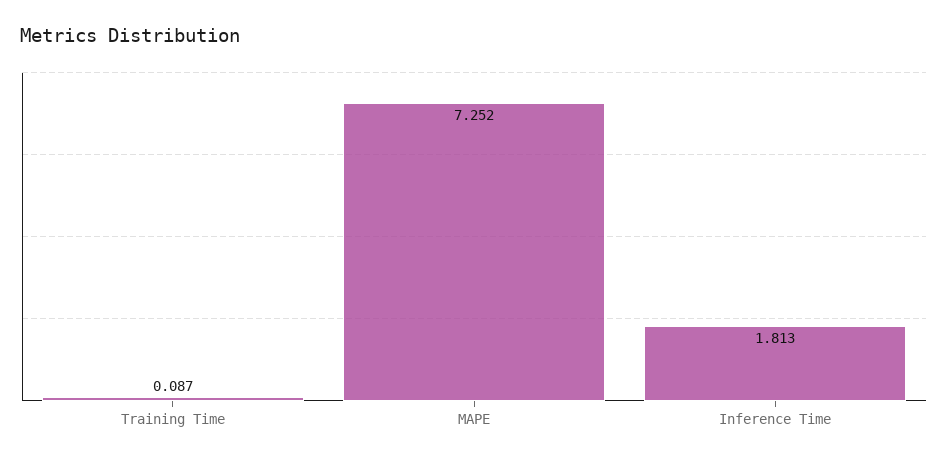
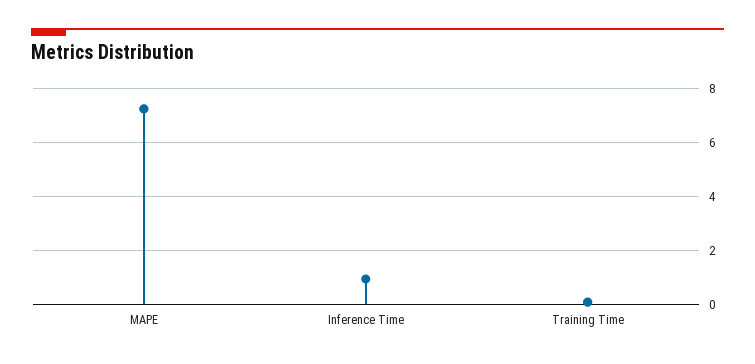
Inference Time: 1.813 -> 1

